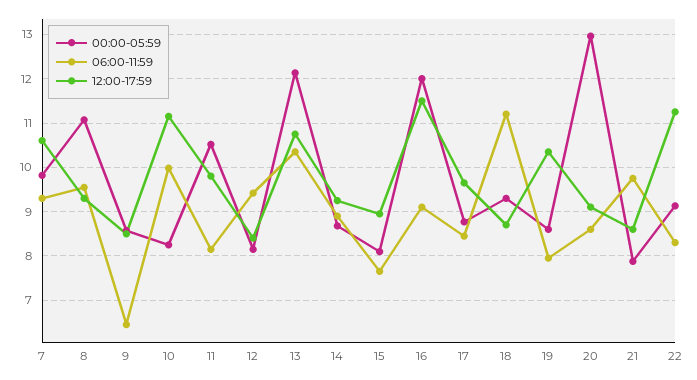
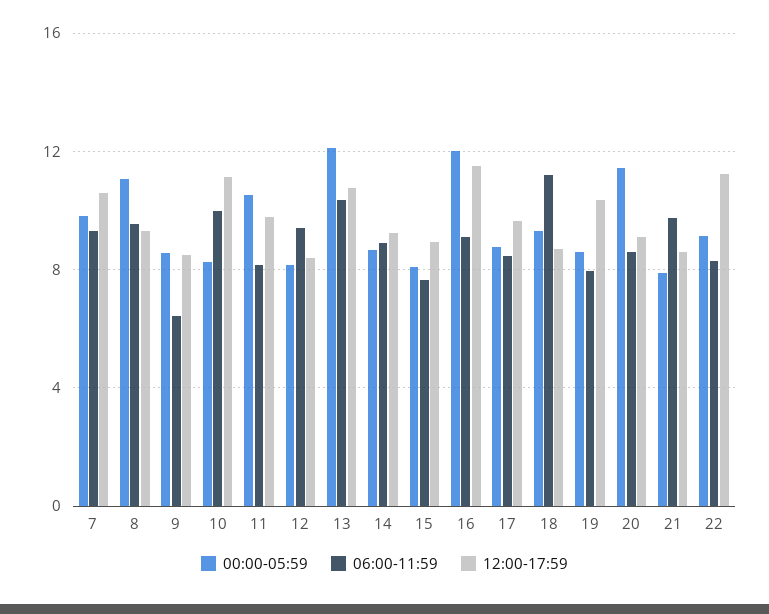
00:00-05:59, 20: 13 -> 11.5

